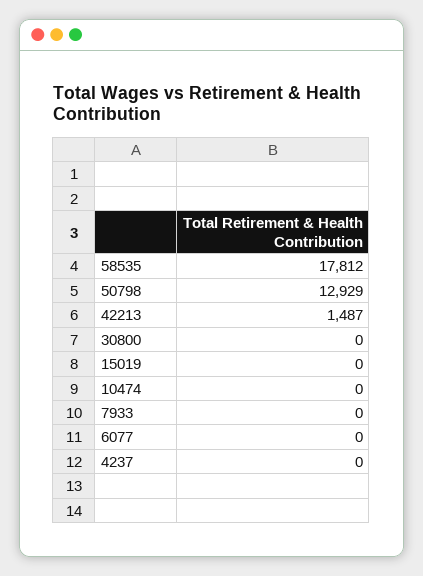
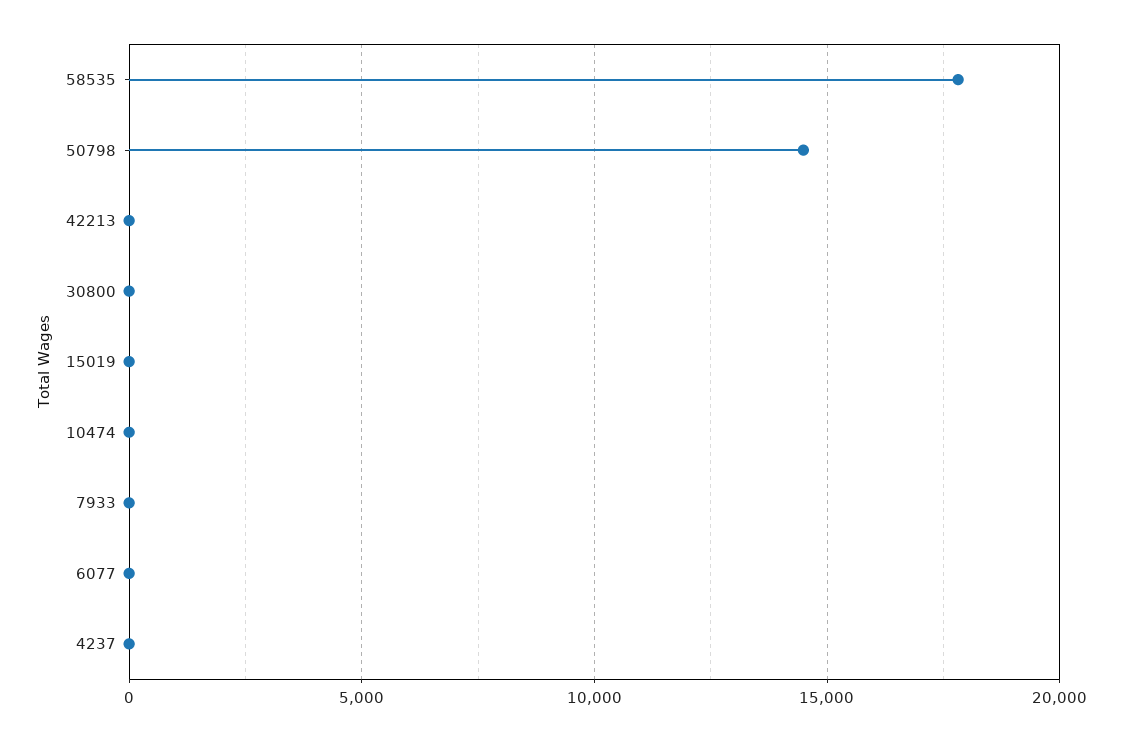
50798: 12929 -> 14500
42213: 1487 -> 0

